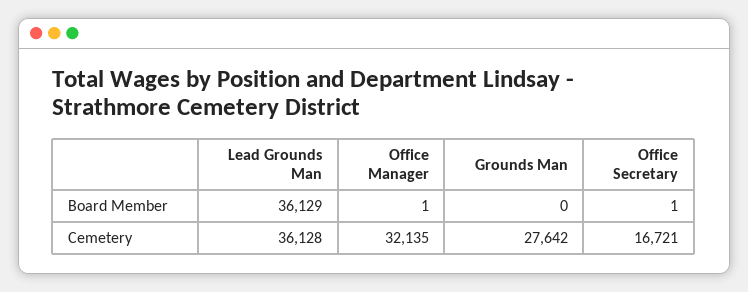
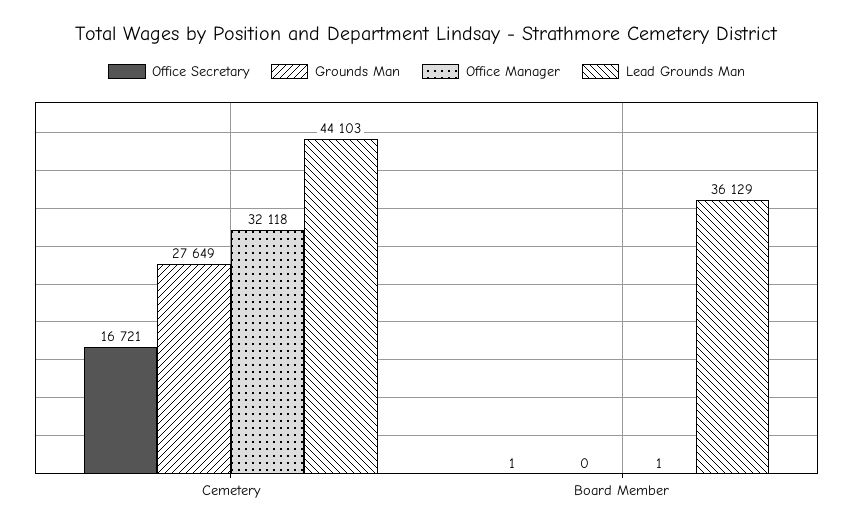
Lead Grounds Man, Cemetery: 36128 -> 44103
Office Manager, Cemetery: 32135 -> 32118
Grounds Man, Cemetery: 27642 -> 27649

